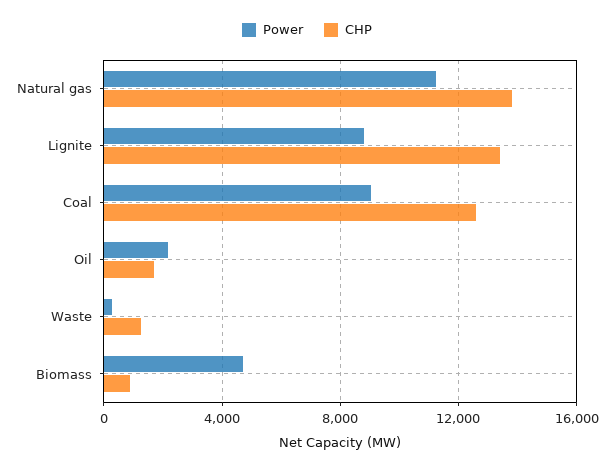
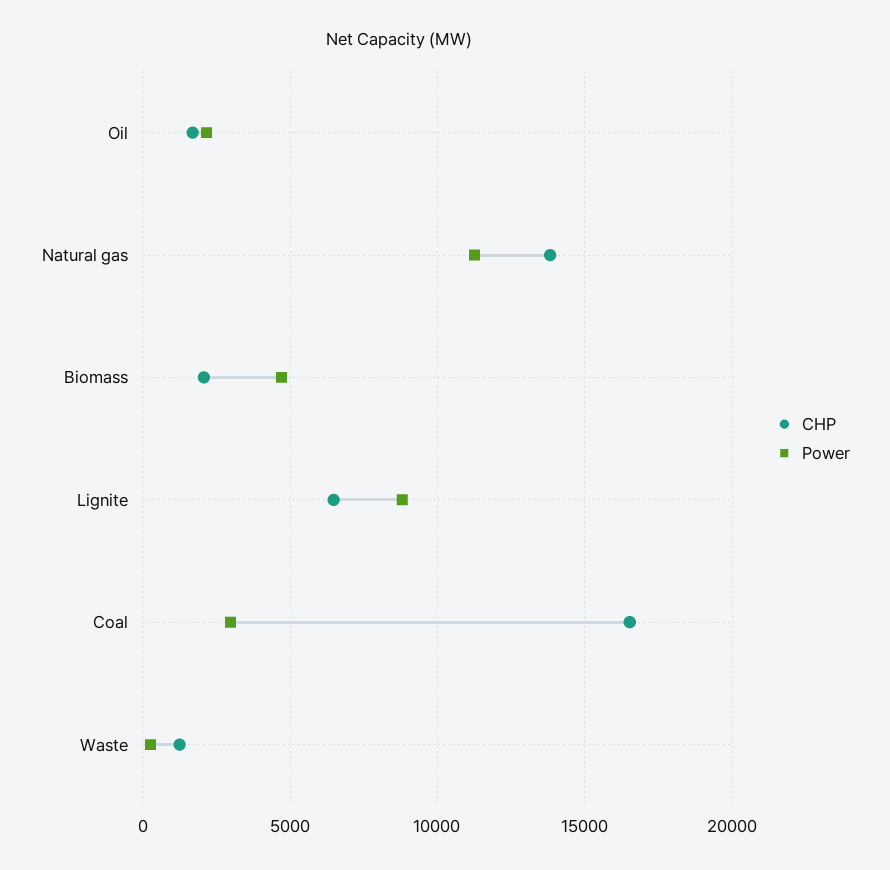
CHP, Lignite: 13500 -> 6500
Power, Coal: 9000 -> 3000
CHP, Coal: 12500 -> 16500
CHP, Biomass: 1000 -> 2000

